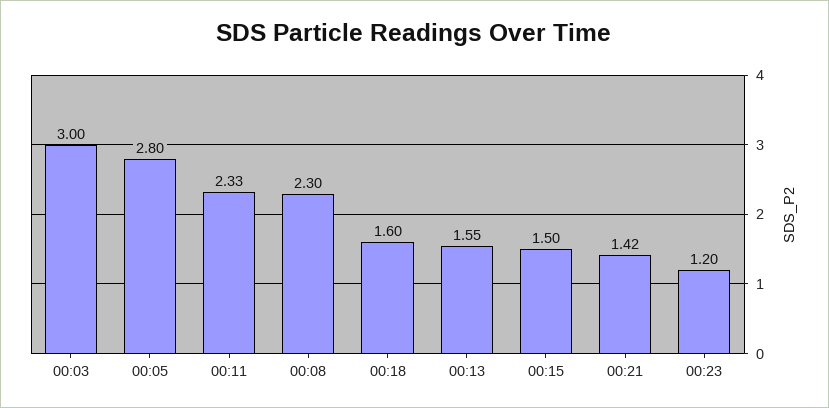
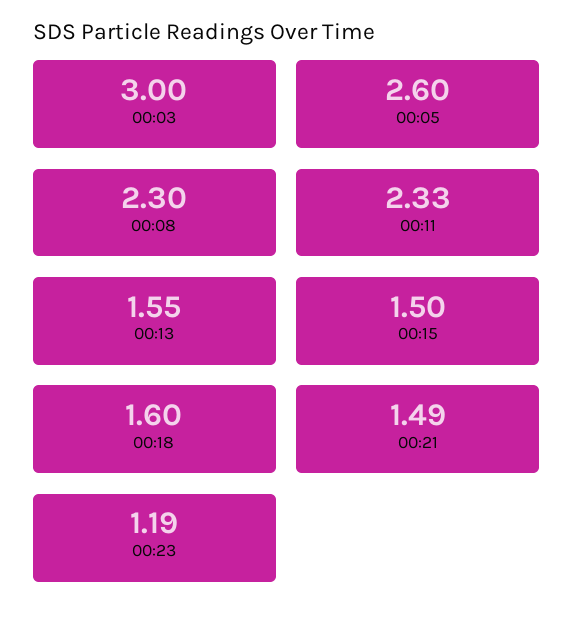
00:05: 2.8 -> 2.6
00:21: 1.42 -> 1.49
00:23: 1.2 -> 1.19

